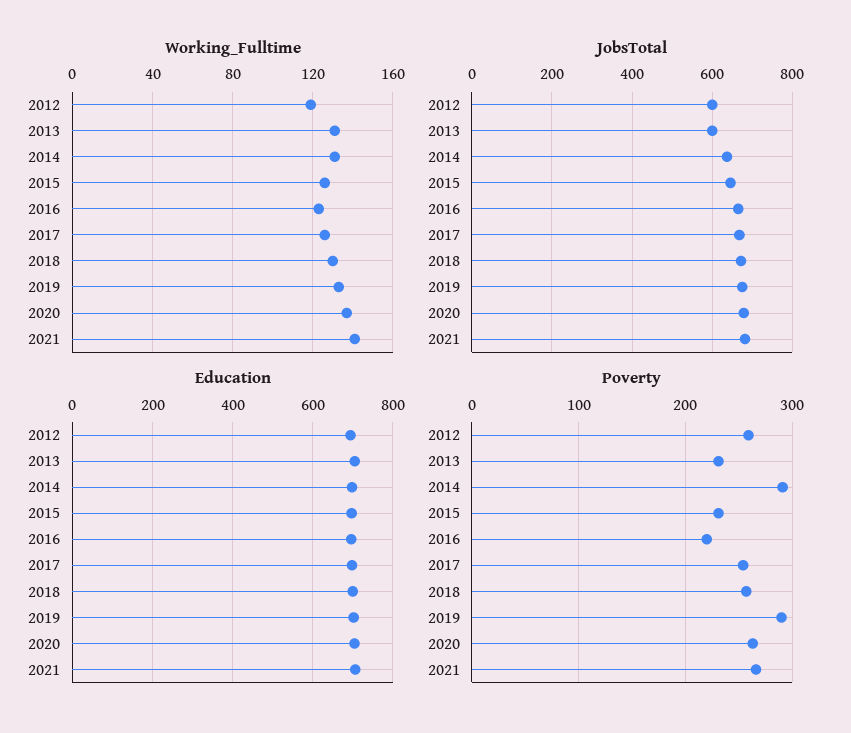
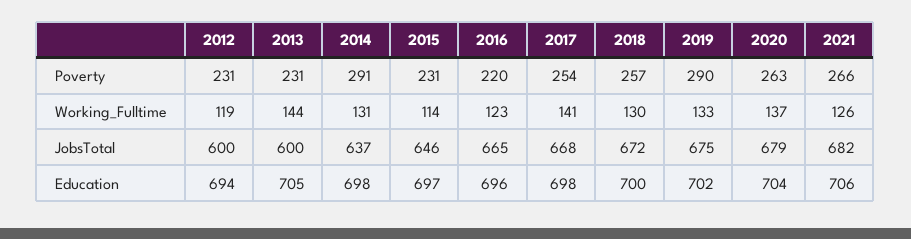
Working_Fulltime, 2013: 130 -> 144
Working_Fulltime, 2015: 125 -> 114
Working_Fulltime, 2017: 125 -> 141
Working_Fulltime, 2021: 140 -> 126
Poverty, 2012: 260 -> 231

